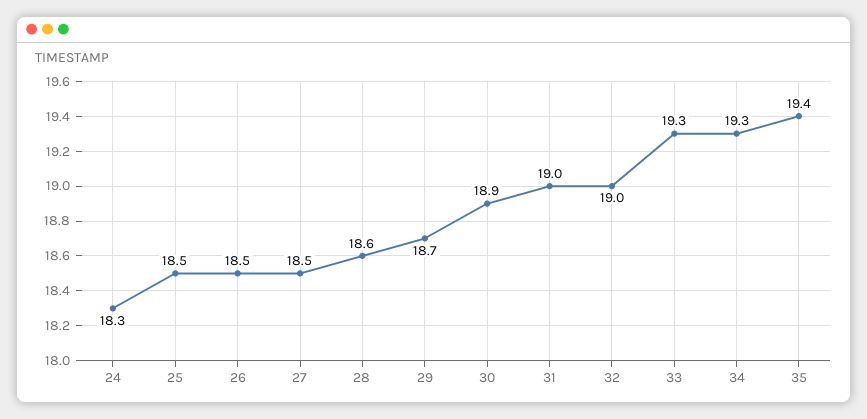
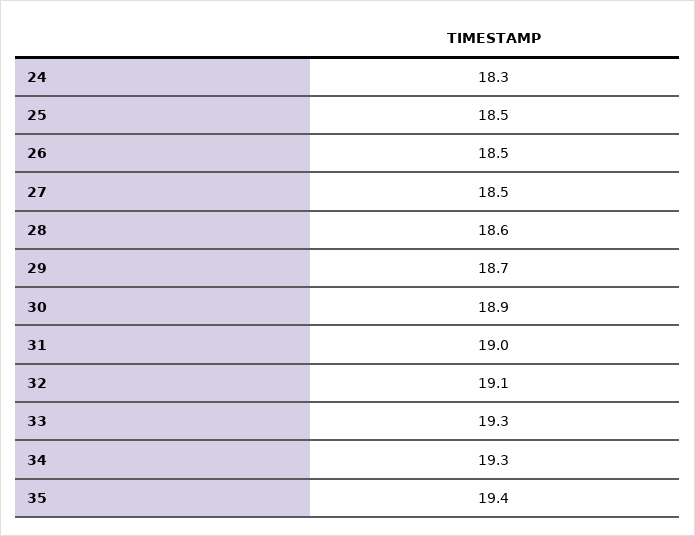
32: 19 -> 19.1

